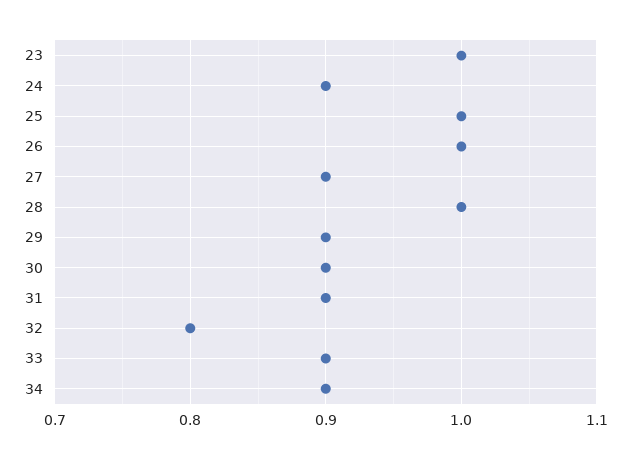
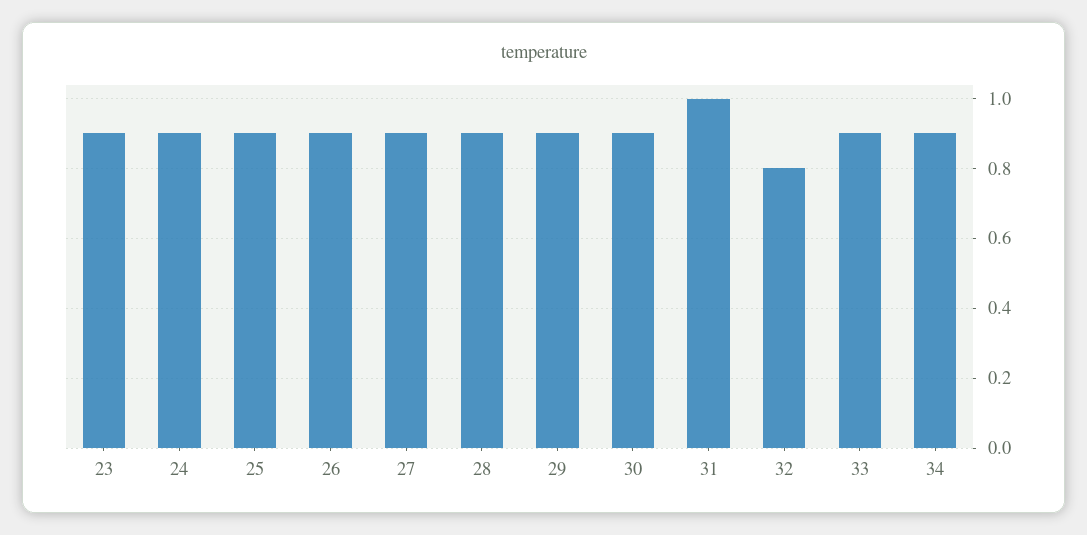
23: 1 -> 0.9
25: 1 -> 0.9
26: 1 -> 0.9
28: 1 -> 0.9
31: 0.9 -> 1

